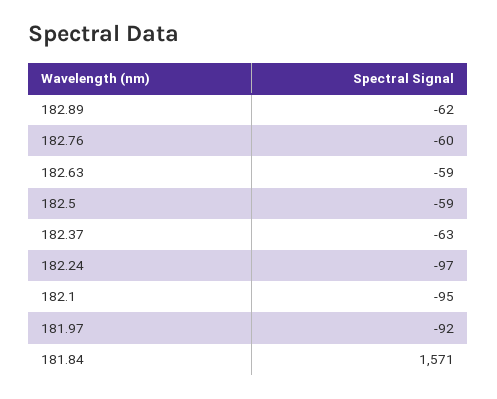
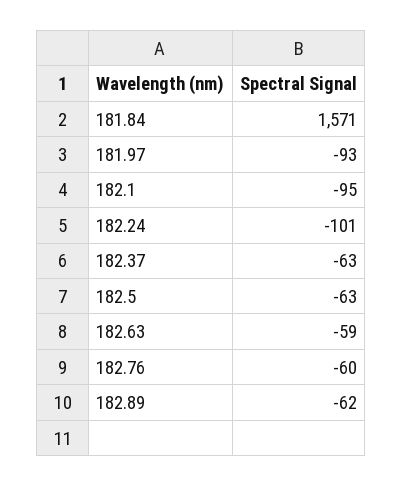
182.5: -59 -> -63
182.24: -97 -> -101
181.97: -92 -> -93

